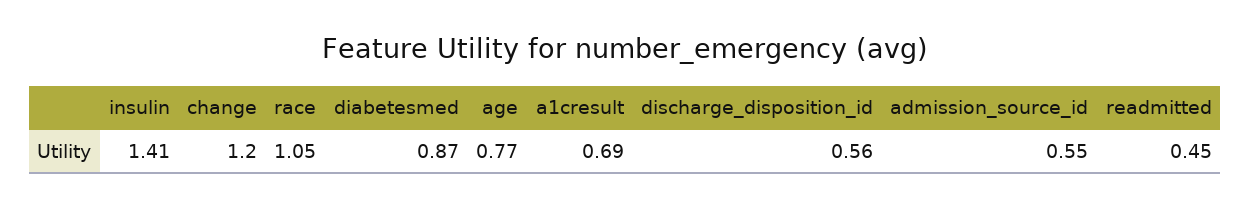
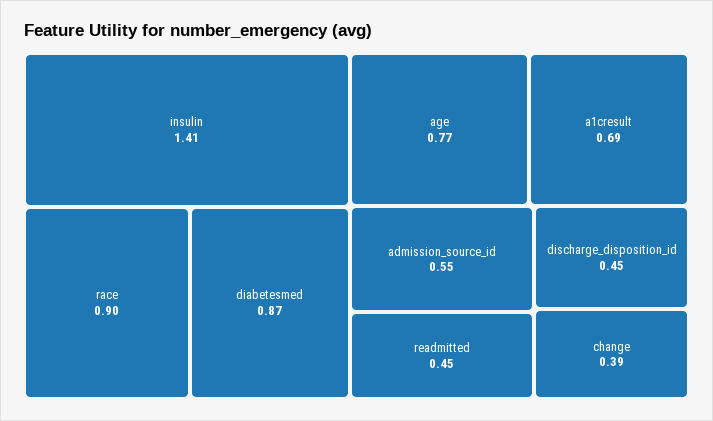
change: 1.2 -> 0.39
race: 1.05 -> 0.9
discharge_disposition_id: 0.56 -> 0.45

